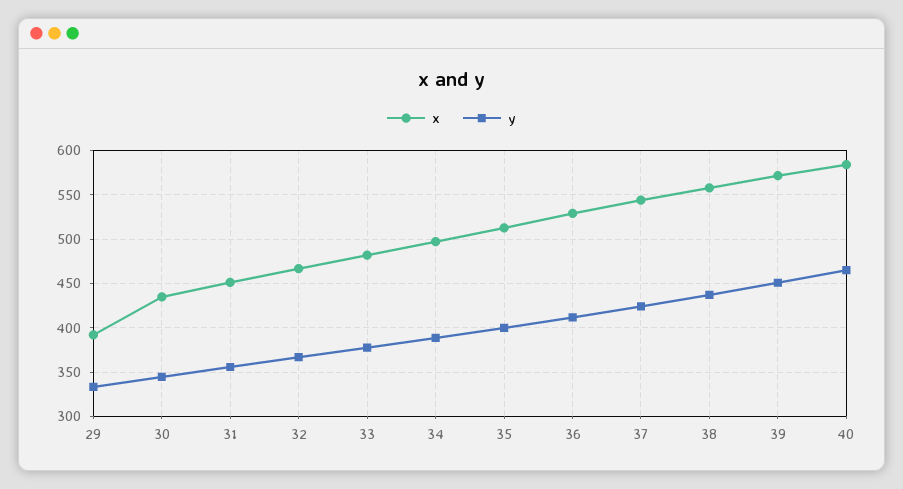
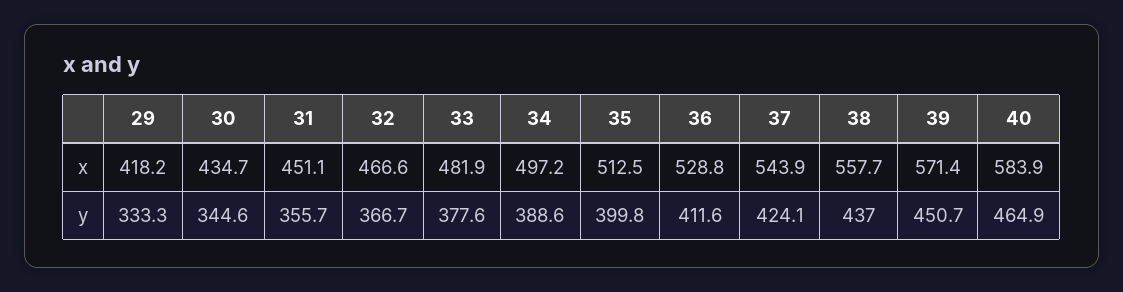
x, 29: 390 -> 418.2

